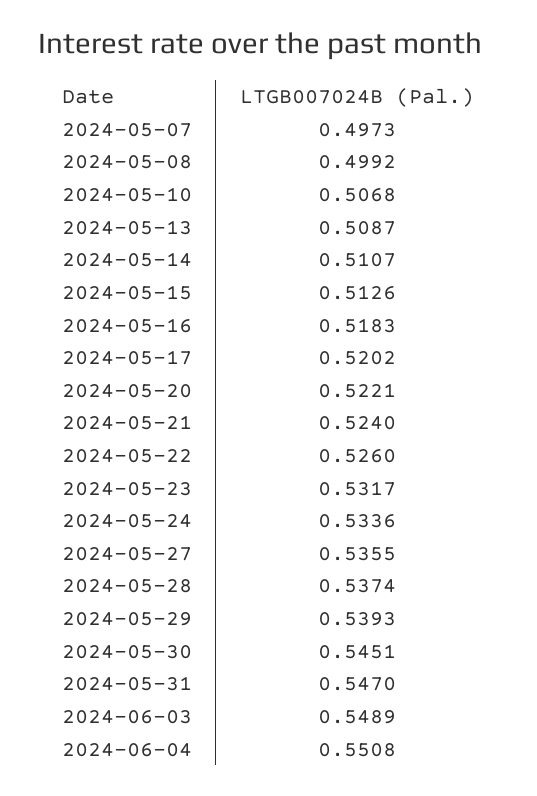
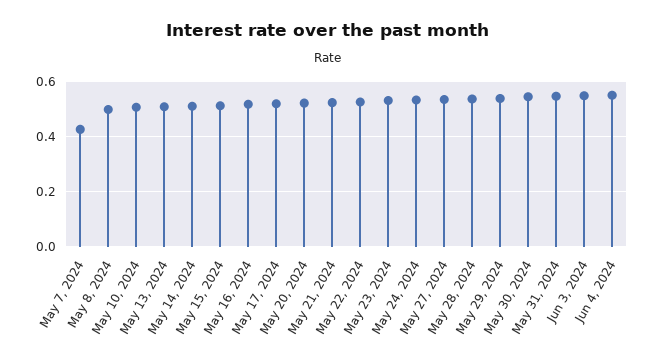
2024-05-07: 0.4973 -> 0.425

